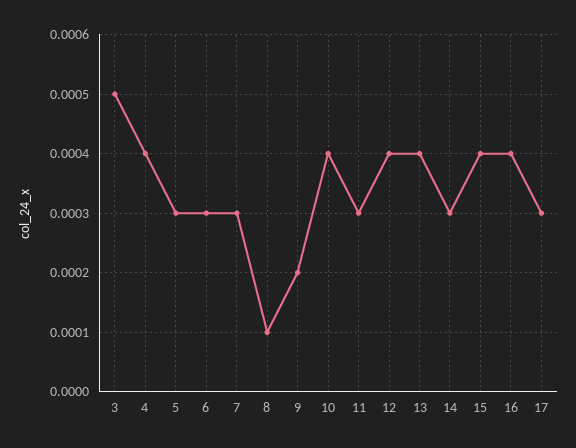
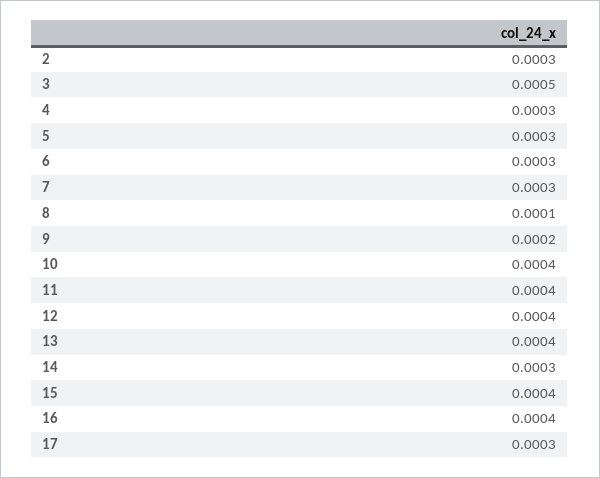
4: 0.0004 -> 0.0003
11: 0.0003 -> 0.0004
2: none -> 0.0003

